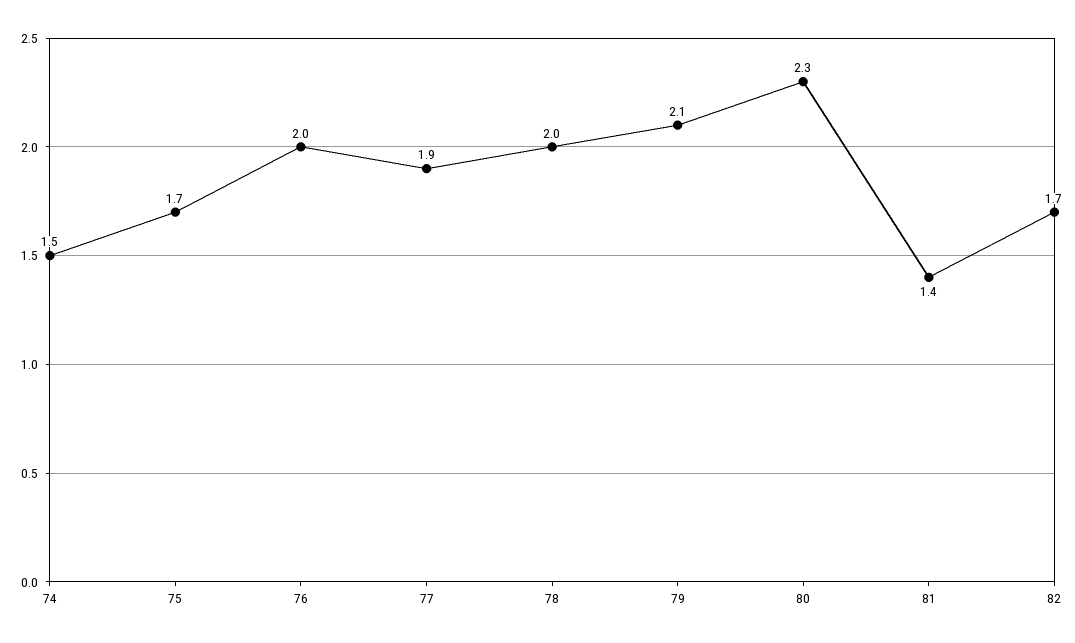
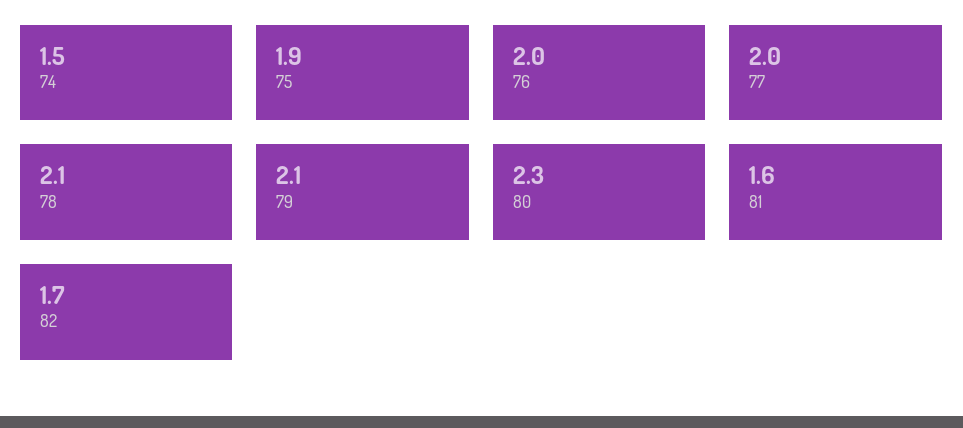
75: 1.7 -> 1.9
77: 1.9 -> 2
78: 2 -> 2.1
81: 1.4 -> 1.6

